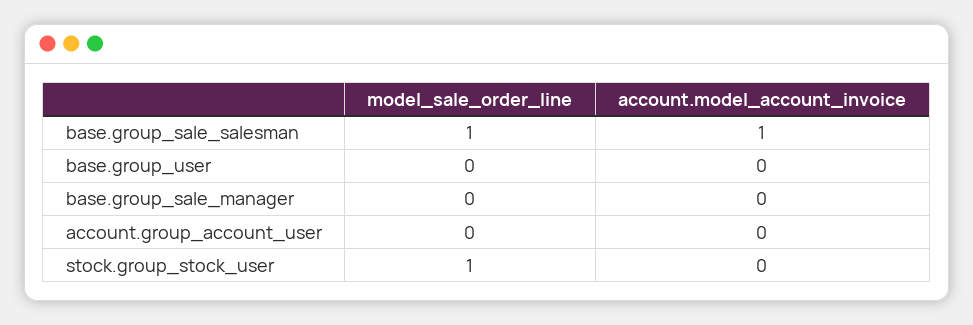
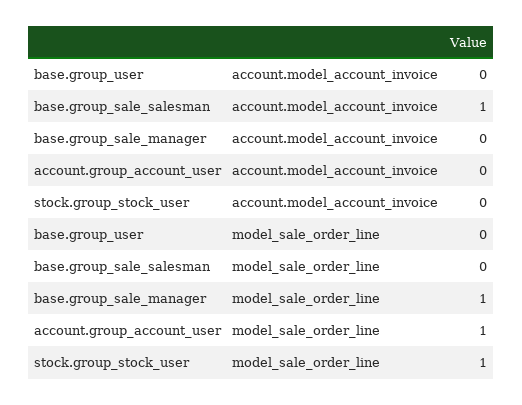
model_sale_order_line, base.group_sale_salesman: 1 -> 0
model_sale_order_line, base.group_sale_manager: 0 -> 1
model_sale_order_line, account.group_account_user: 0 -> 1

